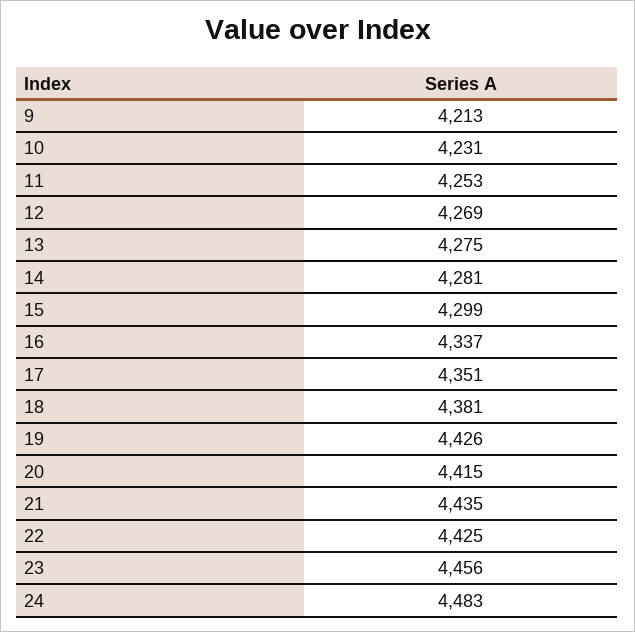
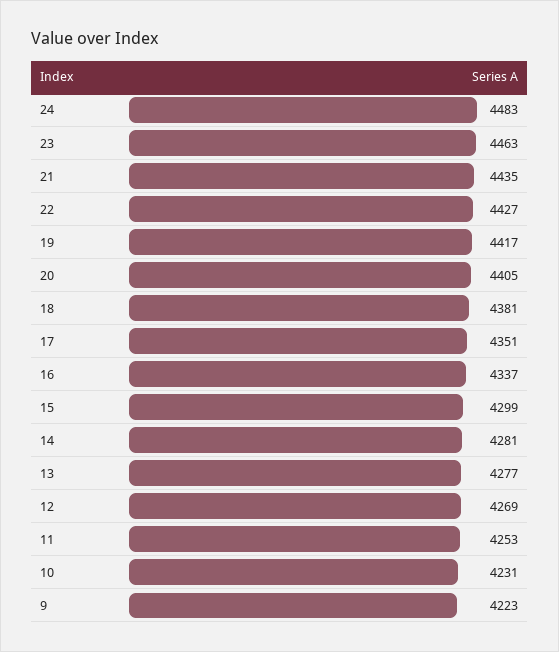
9: 4213 -> 4223
13: 4275 -> 4277
19: 4426 -> 4417
20: 4415 -> 4405
22: 4425 -> 4427
23: 4456 -> 4463

